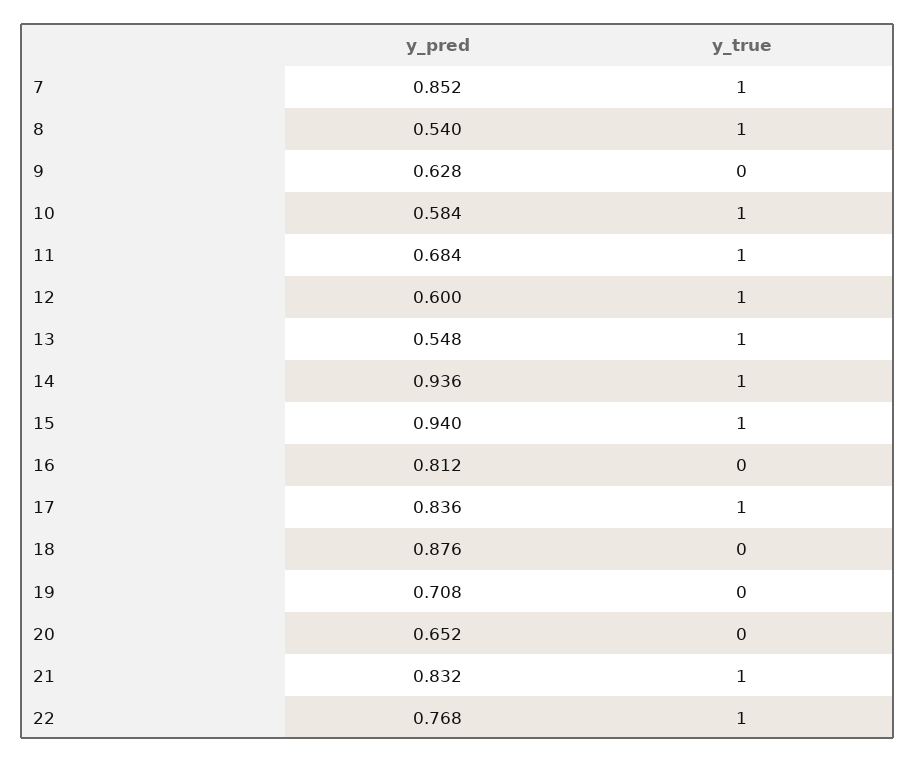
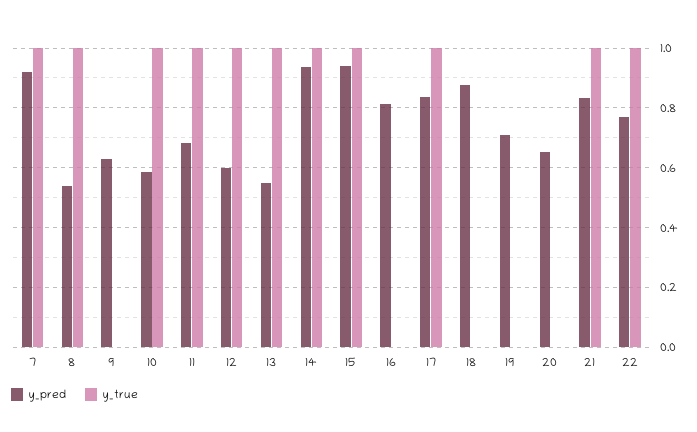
y_pred, 7: 0.852 -> 0.925

